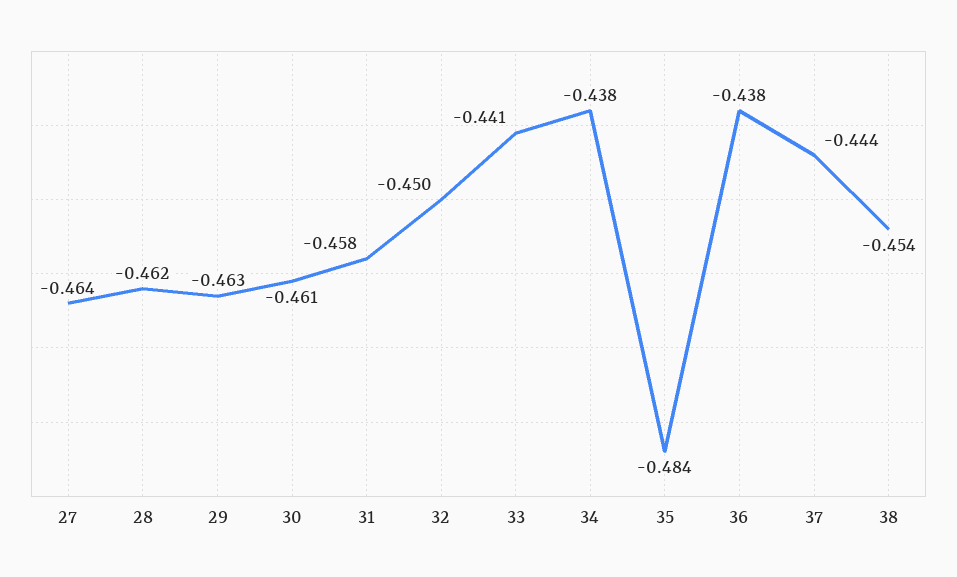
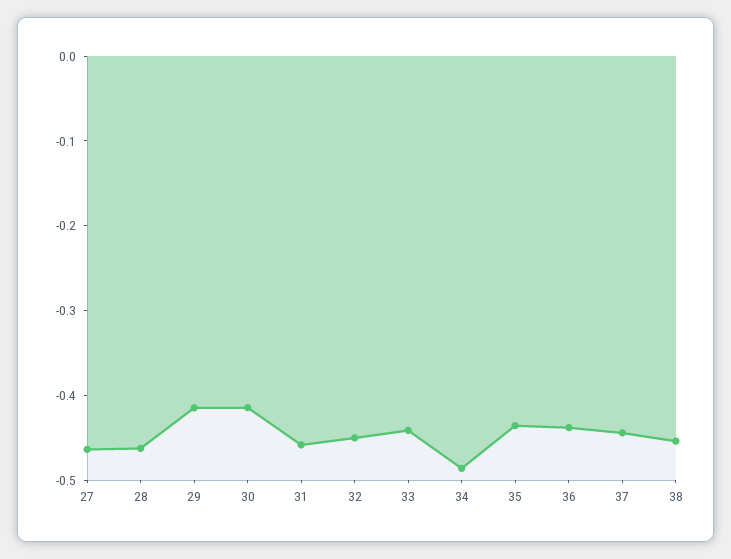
29: -0.463 -> -0.42
30: -0.461 -> -0.42
34: -0.438 -> -0.48
35: -0.484 -> -0.44

